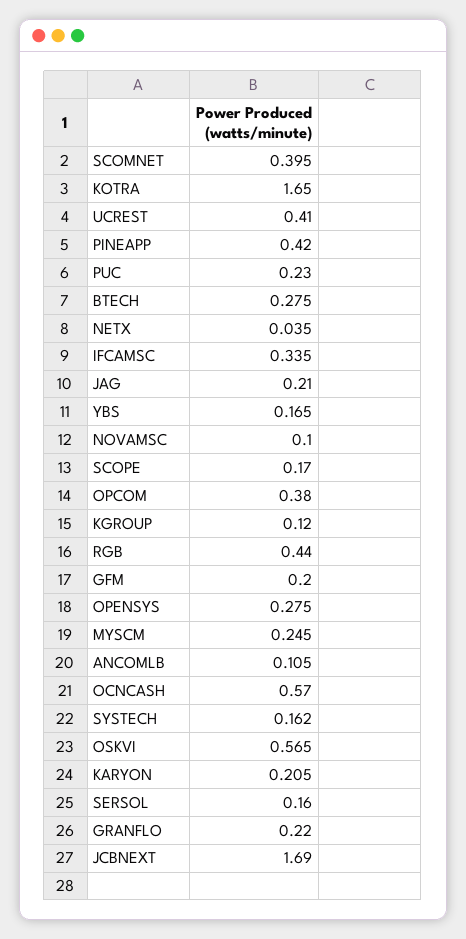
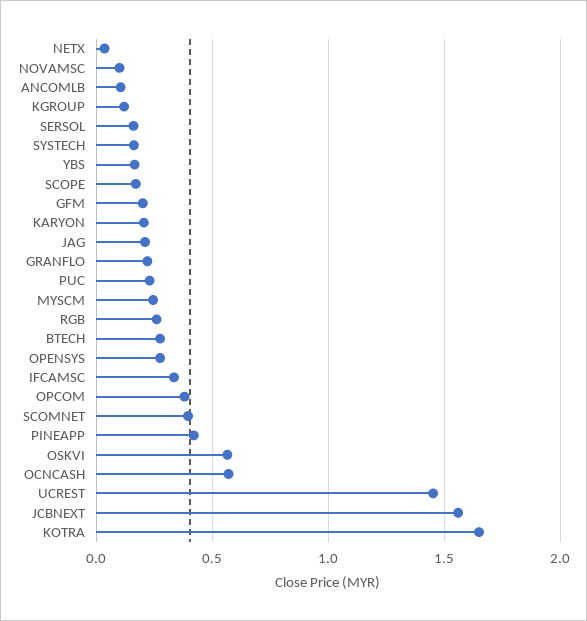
UCREST: 0.41 -> 1.45
RGB: 0.44 -> 0.25
JCBNEXT: 1.69 -> 1.55

